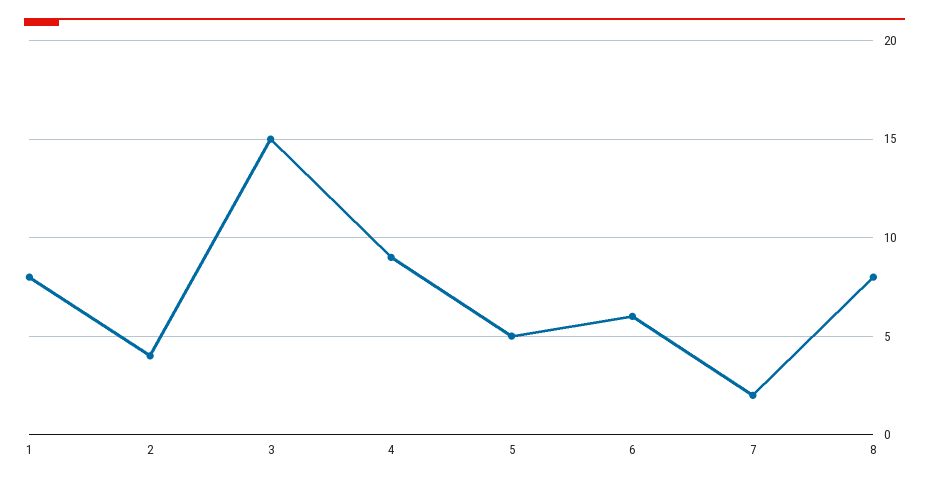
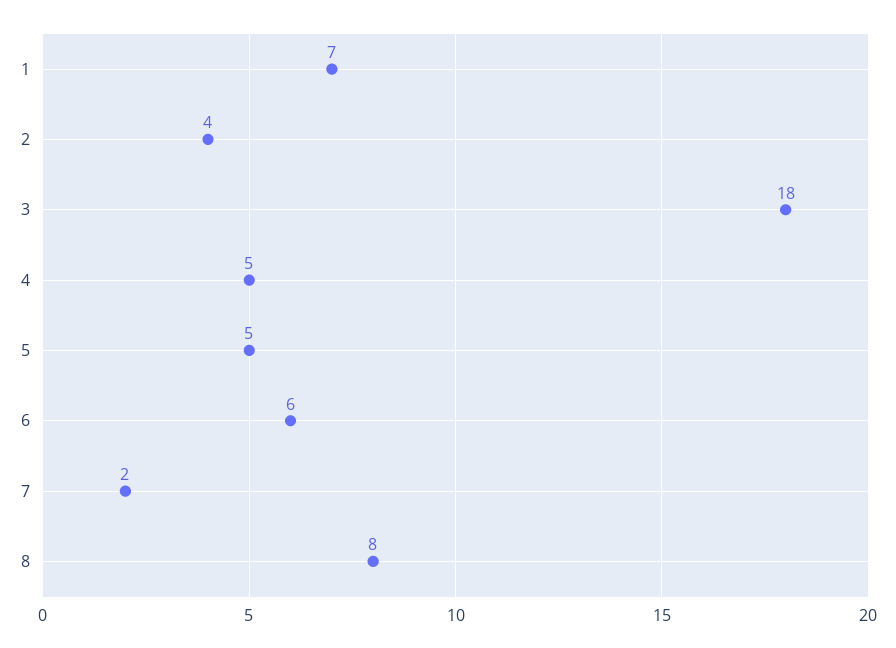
1: 8 -> 7
3: 15 -> 18
4: 9 -> 5

